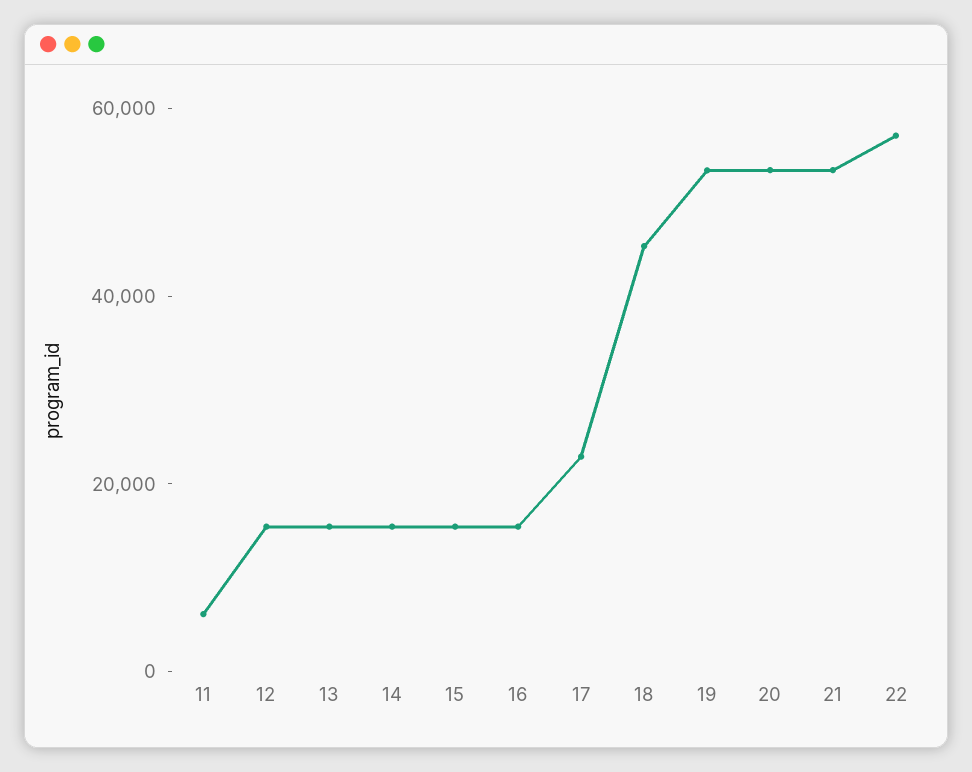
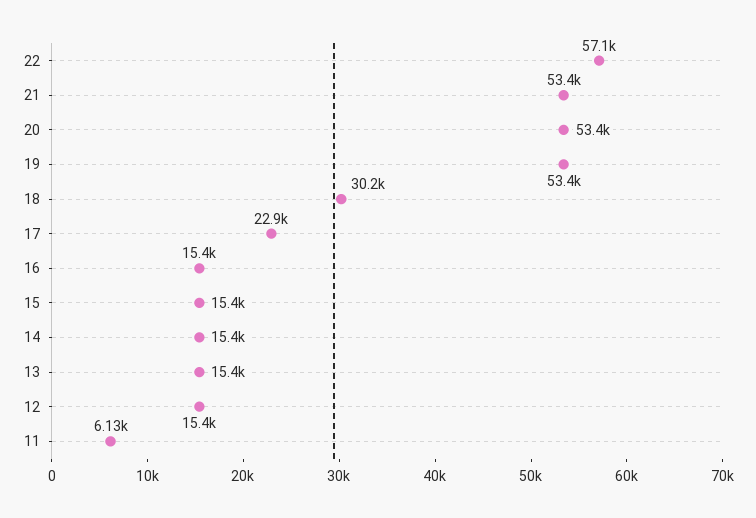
18: 45000 -> 30200

